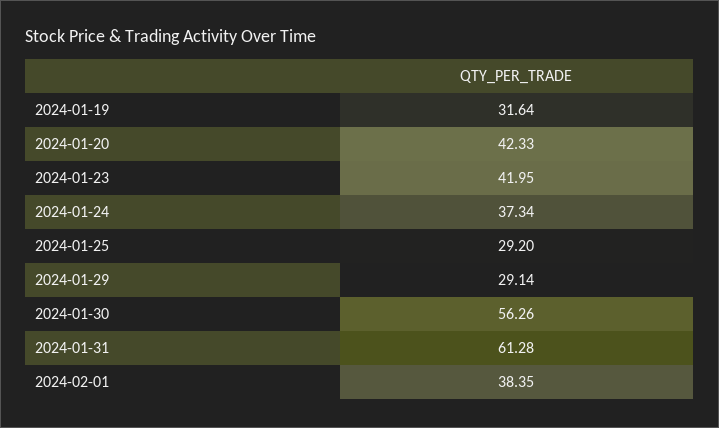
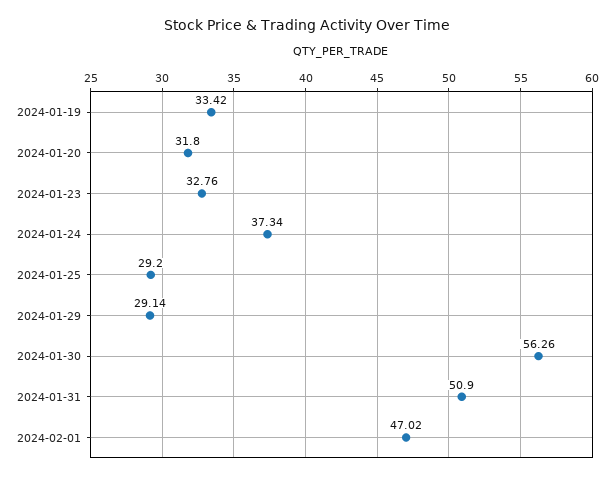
2024-01-19: 31.64 -> 33.42
2024-01-20: 42.33 -> 31.8
2024-01-23: 41.95 -> 32.76
2024-01-31: 61.28 -> 50.9
2024-02-01: 38.35 -> 47.02

